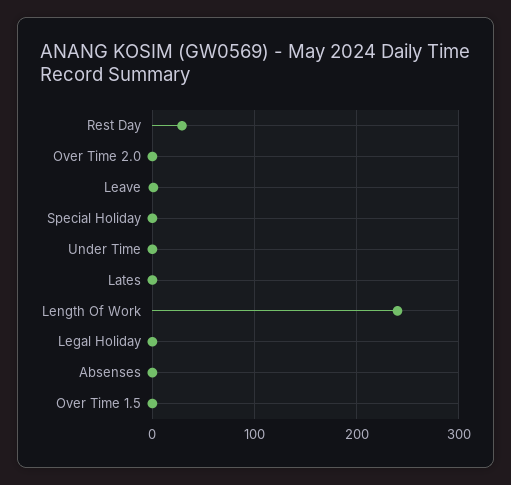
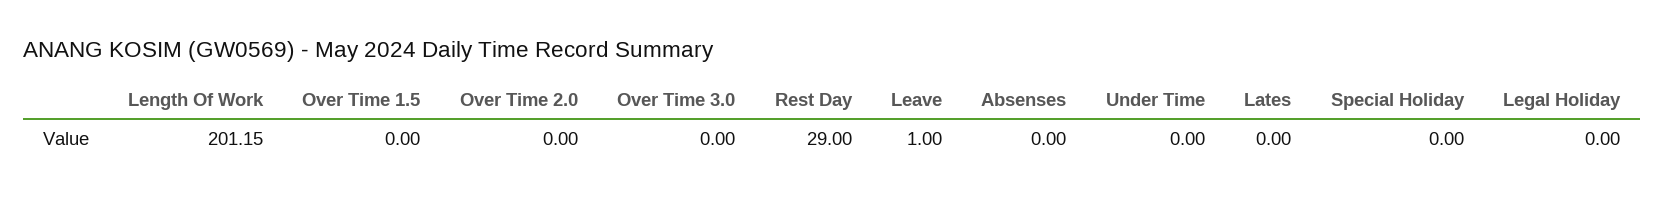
Length Of Work: 240 -> 201.15
Over Time 3.0: none -> 0

